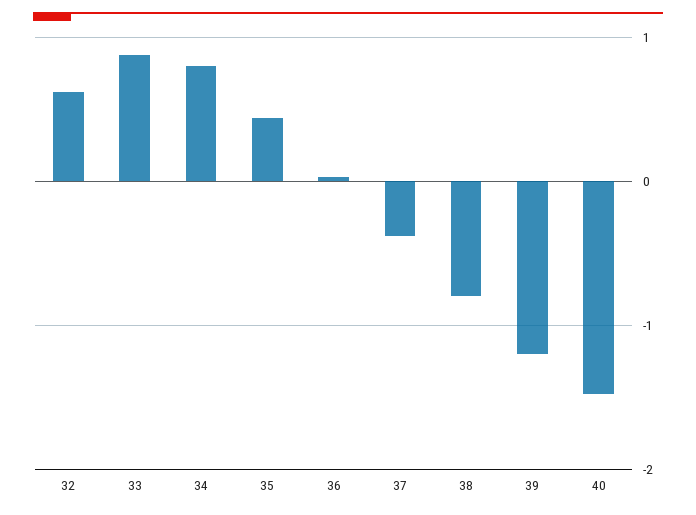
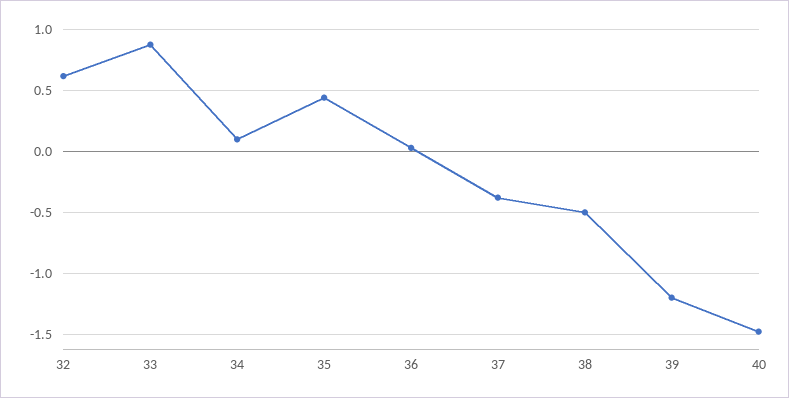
34: 0.8 -> 0.1
38: -0.8 -> -0.5

